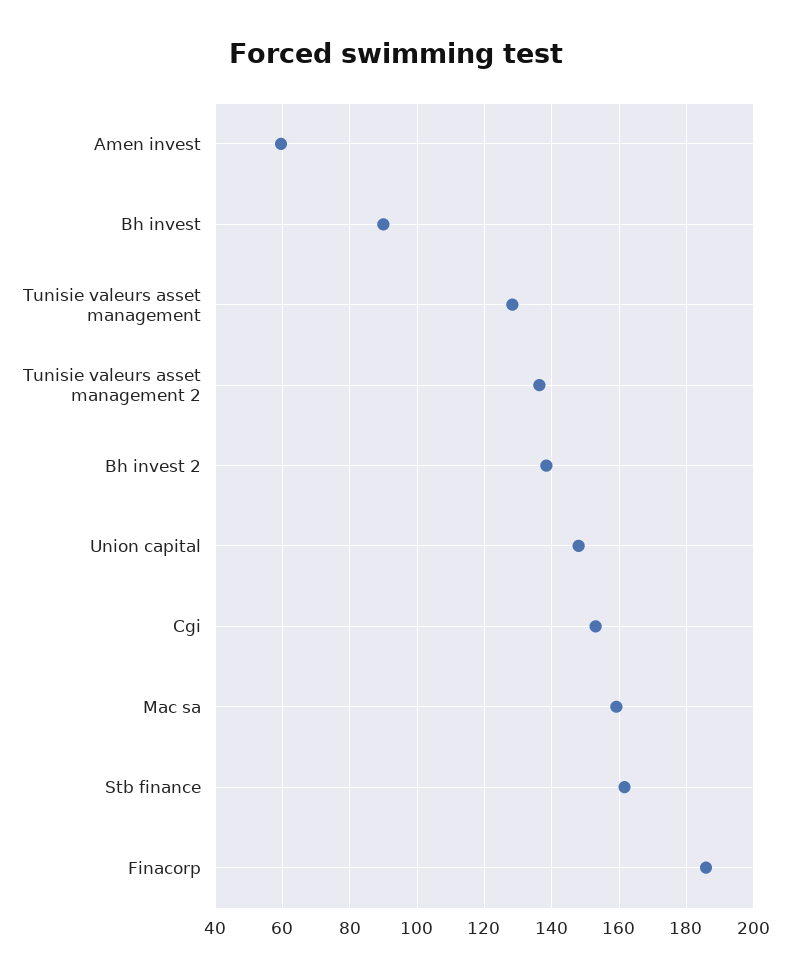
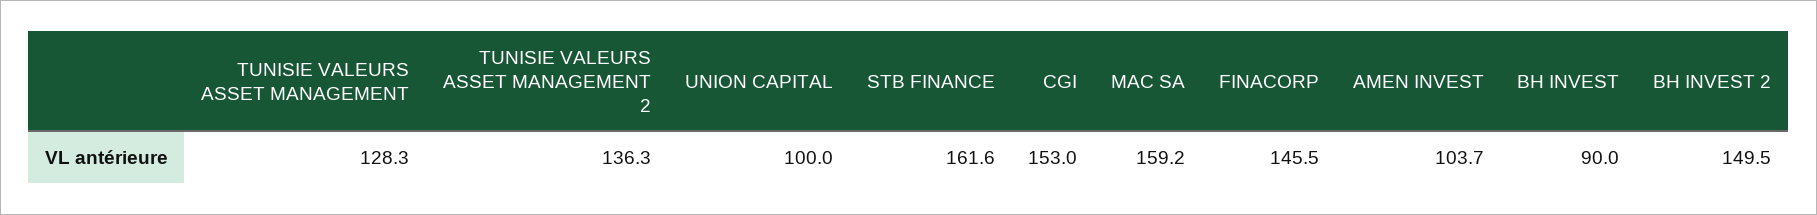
Amen invest: 60 -> 103.7
Bh invest 2: 138 -> 149.5
Union capital: 148 -> 100
Finacorp: 186 -> 145.5

